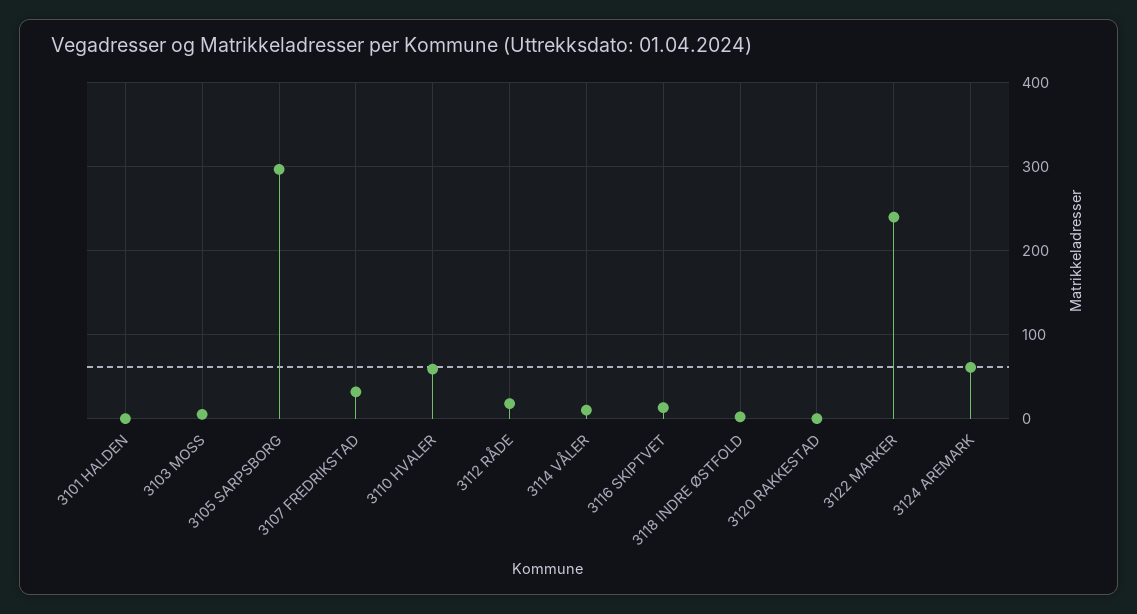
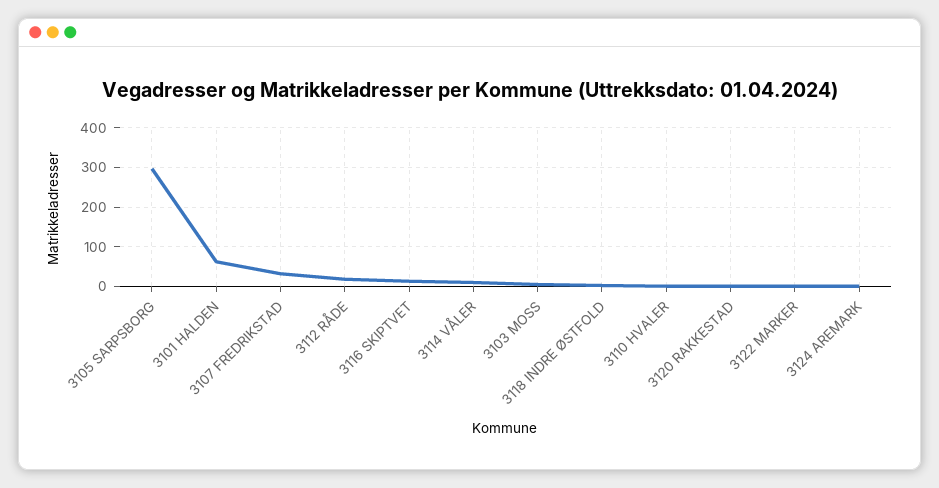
3101 HALDEN: 0 -> 60
3110 HVALER: 60 -> 0
3122 MARKER: 240 -> 0
3124 AREMARK: 60 -> 0

